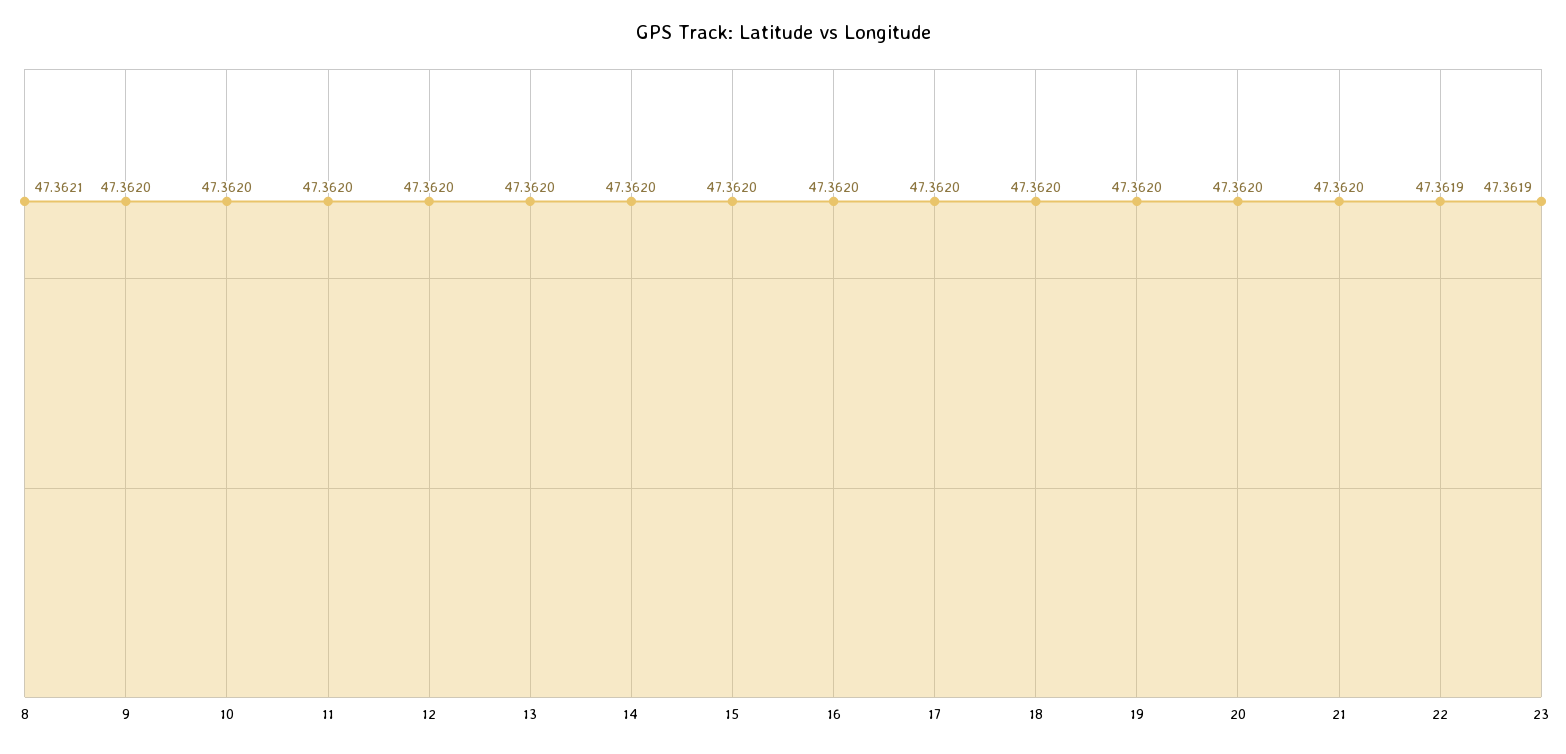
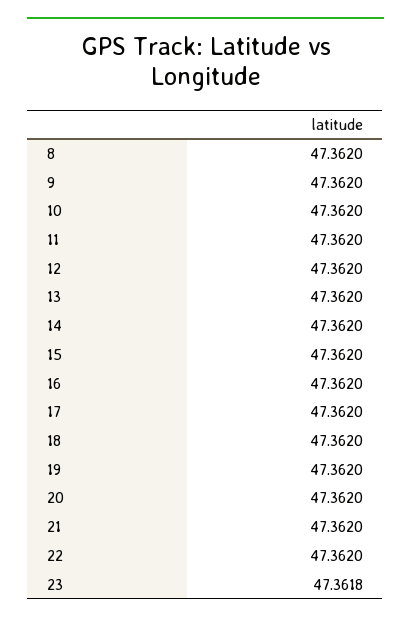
8: 47.3621 -> 47.362
22: 47.3619 -> 47.362
23: 47.3619 -> 47.3618

